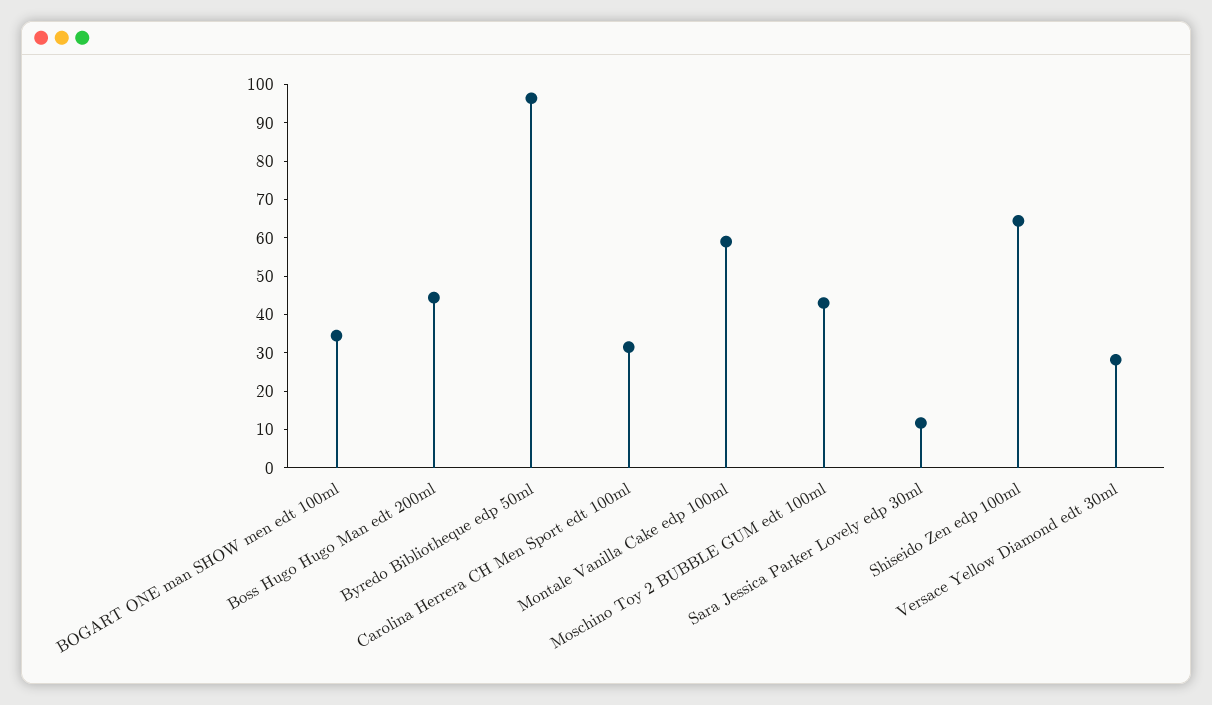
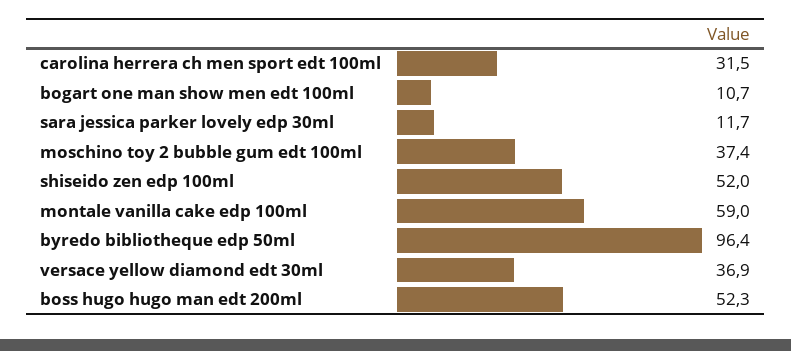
BOGART ONE man SHOW men edt 100ml: 35 -> 10.7
Boss Hugo Hugo Man edt 200ml: 45 -> 52.3
Moschino Toy 2 BUBBLE GUM edt 100ml: 42.5 -> 37.4
Shiseido Zen edp 100ml: 65 -> 52
Versace Yellow Diamond edt 30ml: 27.5 -> 36.9

